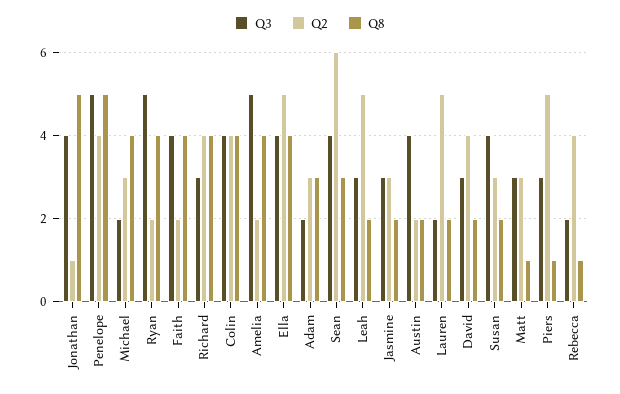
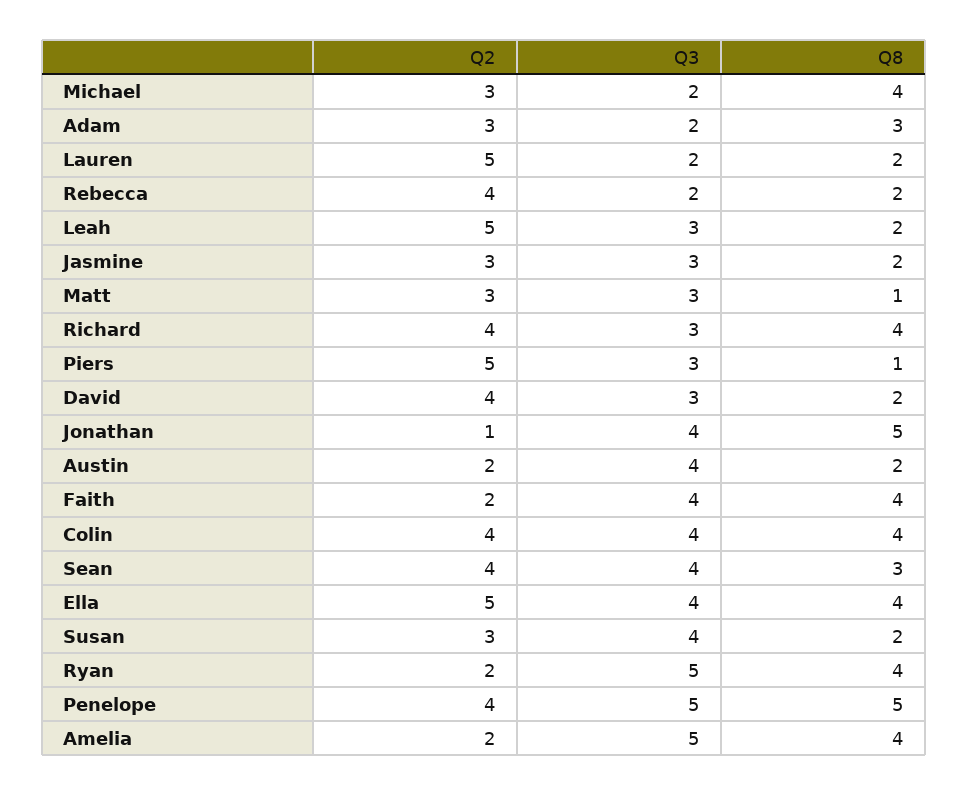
Q2, Sean: 6 -> 4
Q8, Rebecca: 1 -> 2

